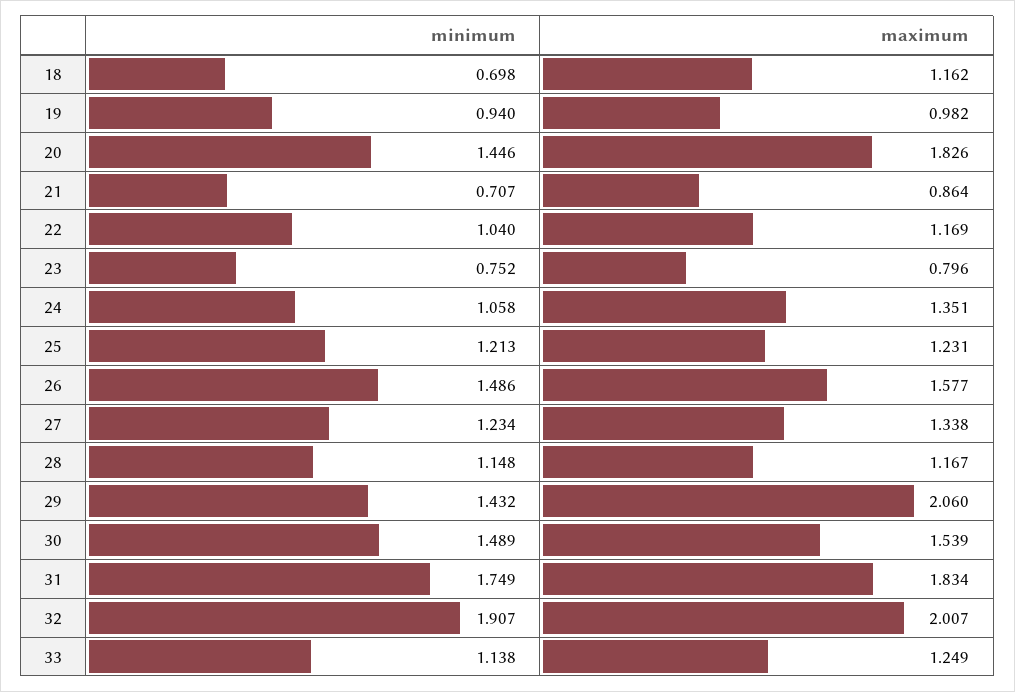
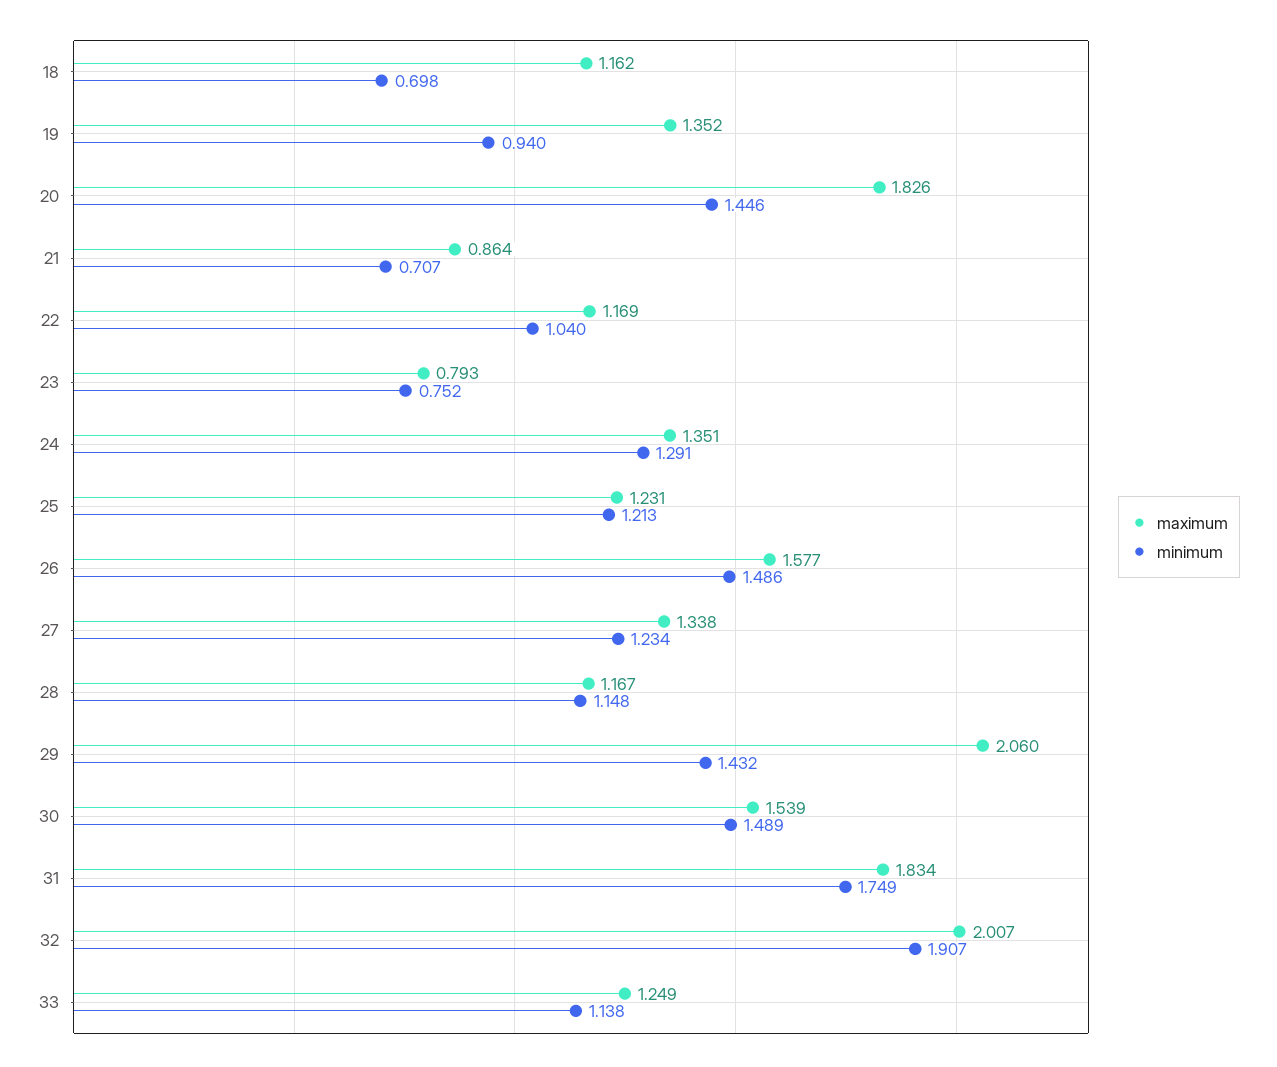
maximum, 19: 0.982 -> 1.352
maximum, 23: 0.796 -> 0.793
minimum, 24: 1.058 -> 1.291

